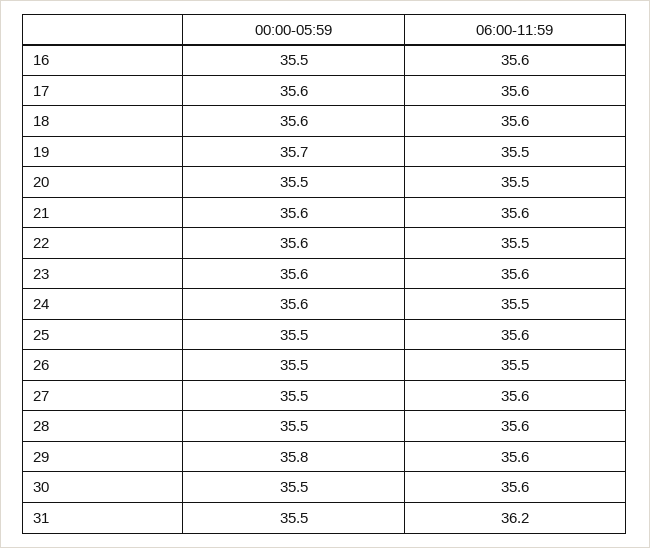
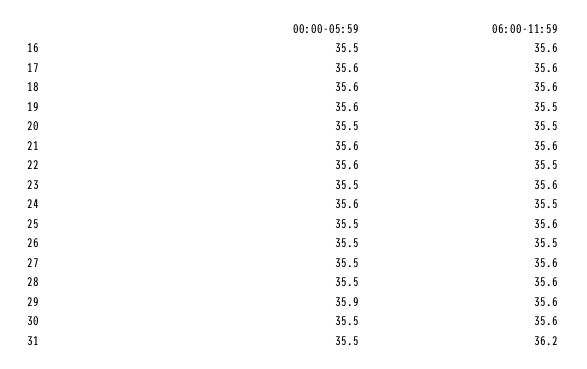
00:00-05:59, 19: 35.7 -> 35.6
00:00-05:59, 23: 35.6 -> 35.5
00:00-05:59, 29: 35.8 -> 35.9

